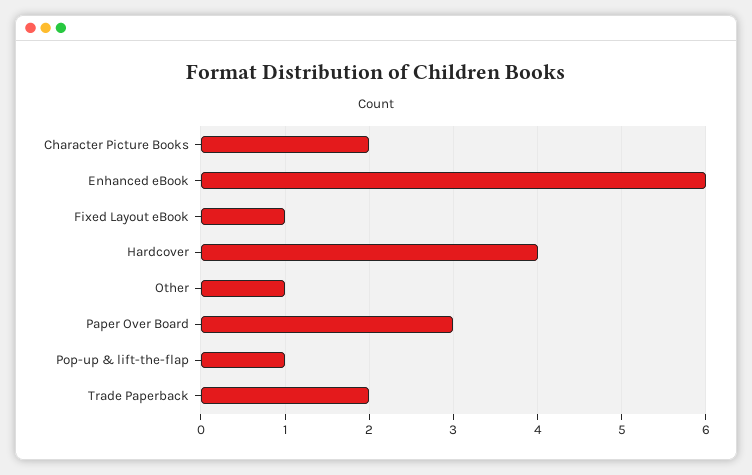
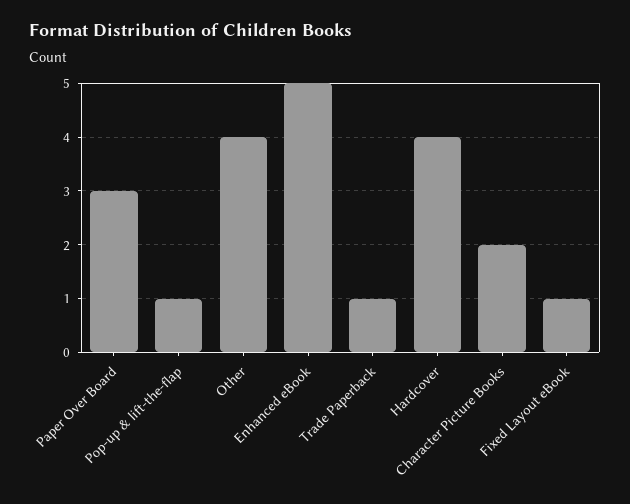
Enhanced eBook: 6 -> 5
Other: 1 -> 4
Trade Paperback: 2 -> 1

